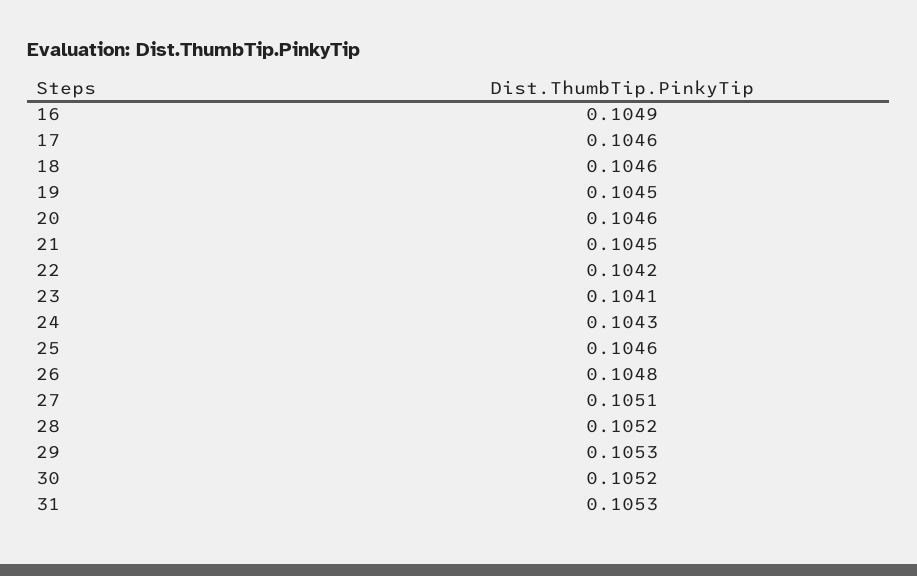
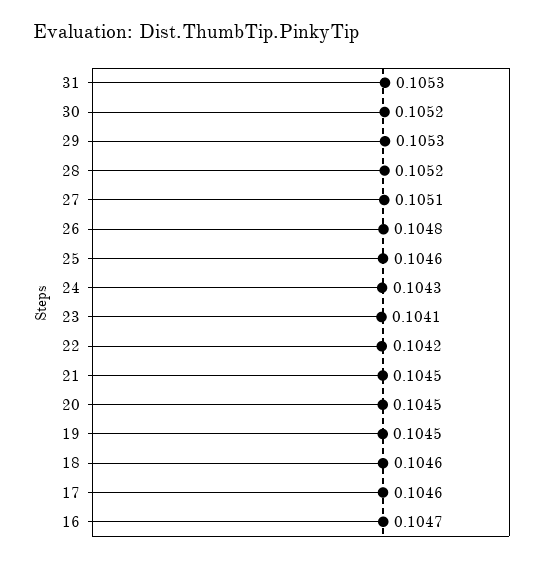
16: 0.1049 -> 0.1047
20: 0.1046 -> 0.1045

